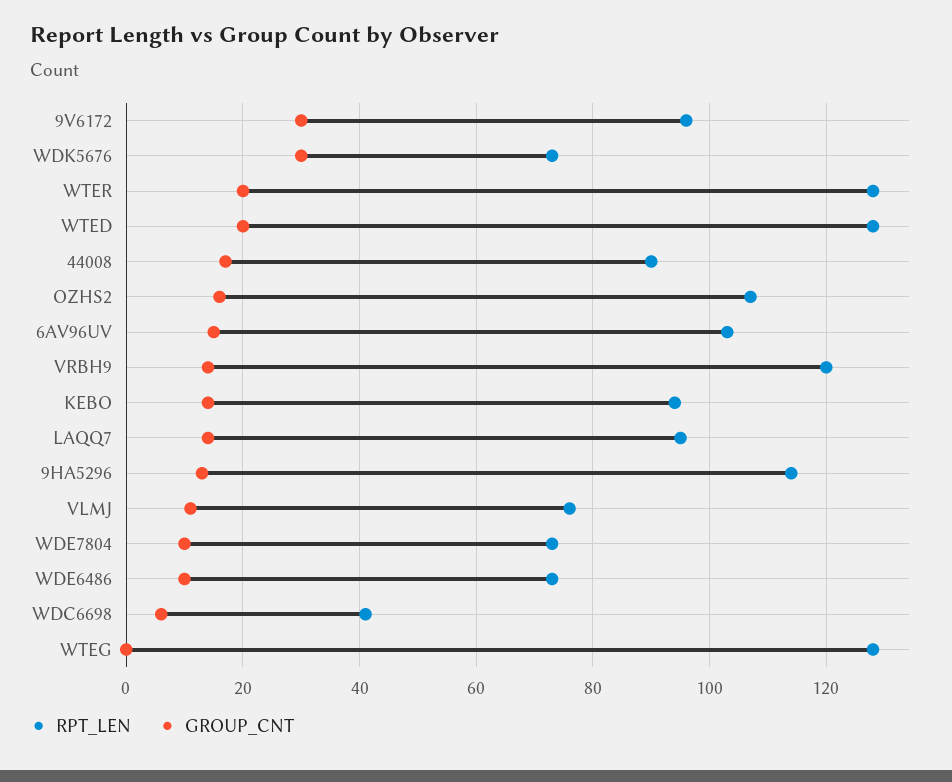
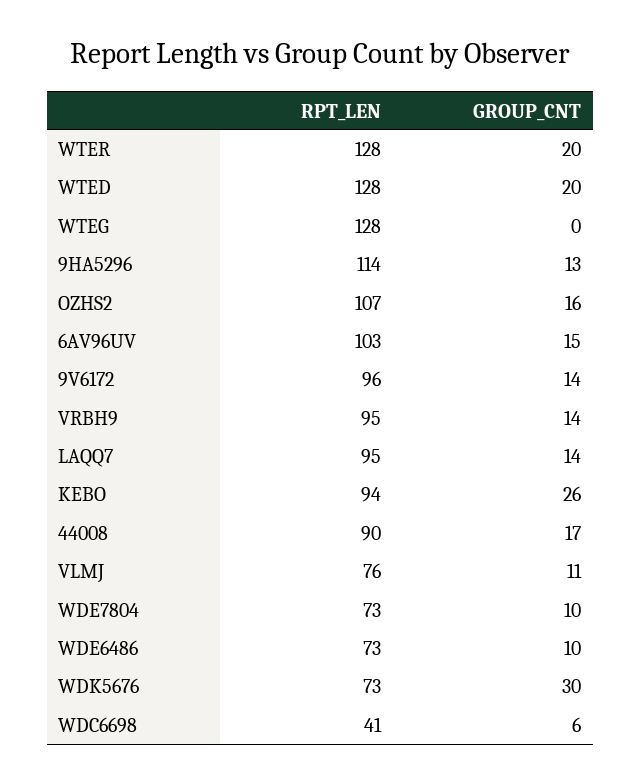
GROUP_CNT, 9V6172: 30 -> 14
RPT_LEN, VRBH9: 120 -> 95
GROUP_CNT, KEBO: 15 -> 26

